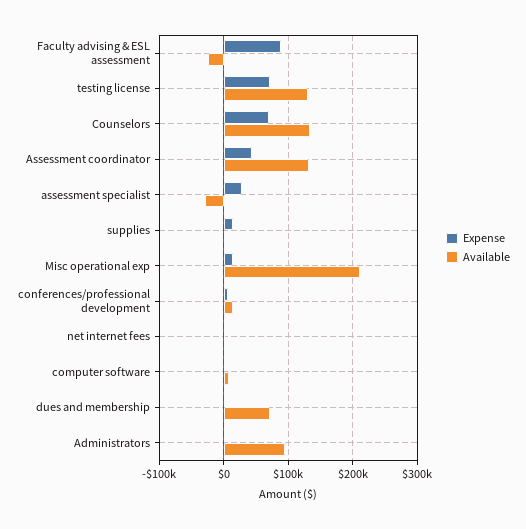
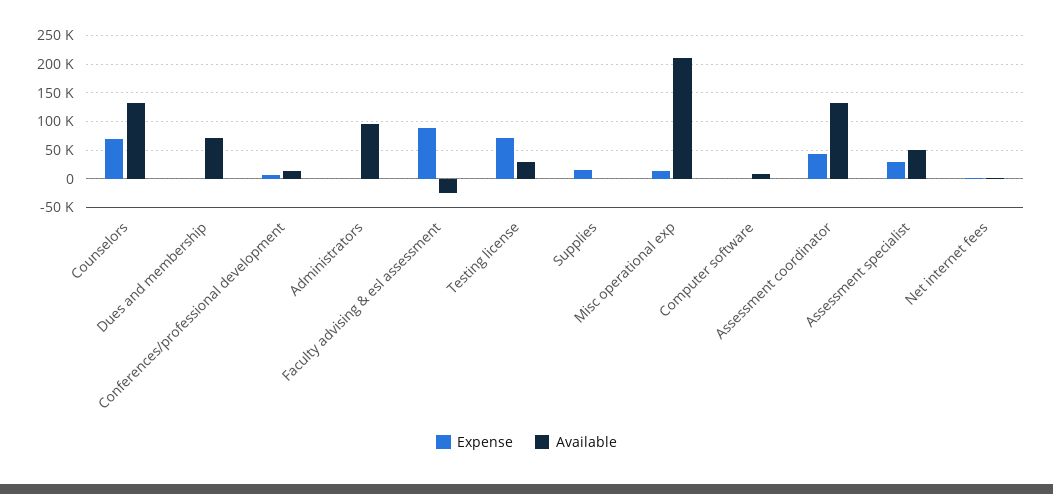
Available, testing license: 130000 -> 25000
Available, assessment specialist: -30000 -> 50000

